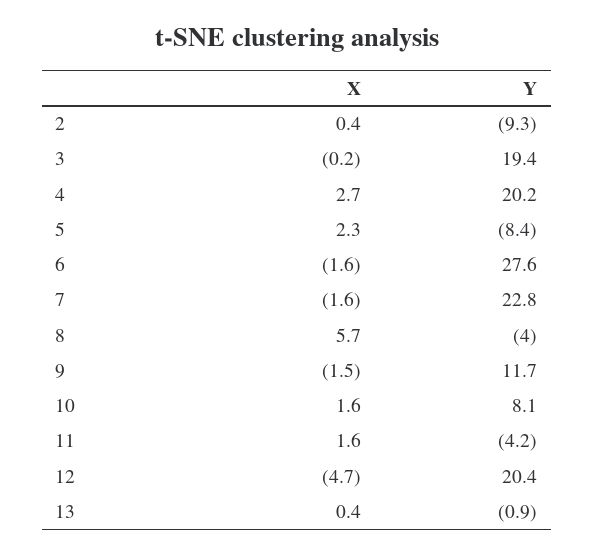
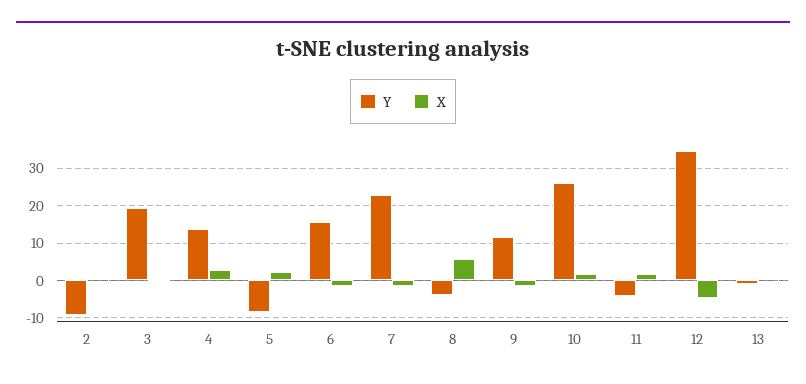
Y, 4: 20.2 -> 14
Y, 6: 27.6 -> 16
Y, 10: 8.1 -> 26
Y, 12: 20.4 -> 34

